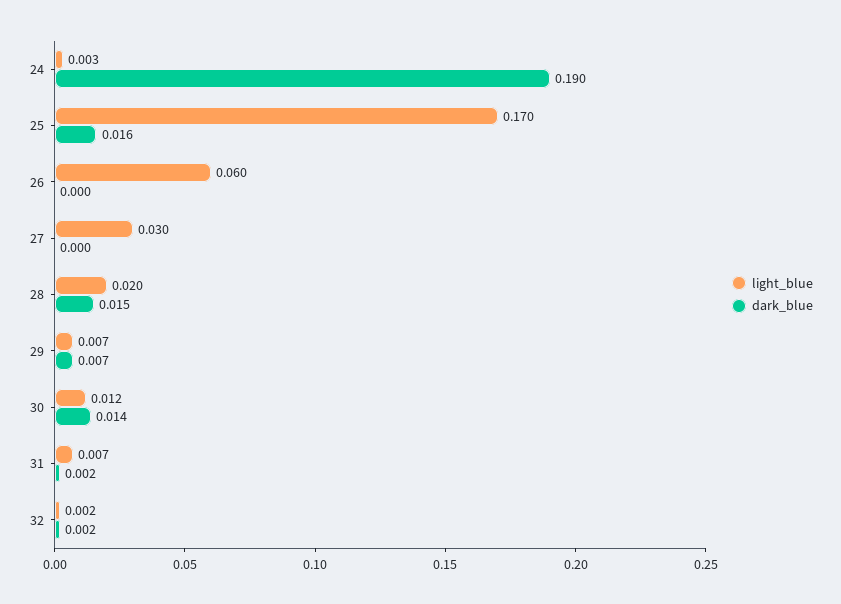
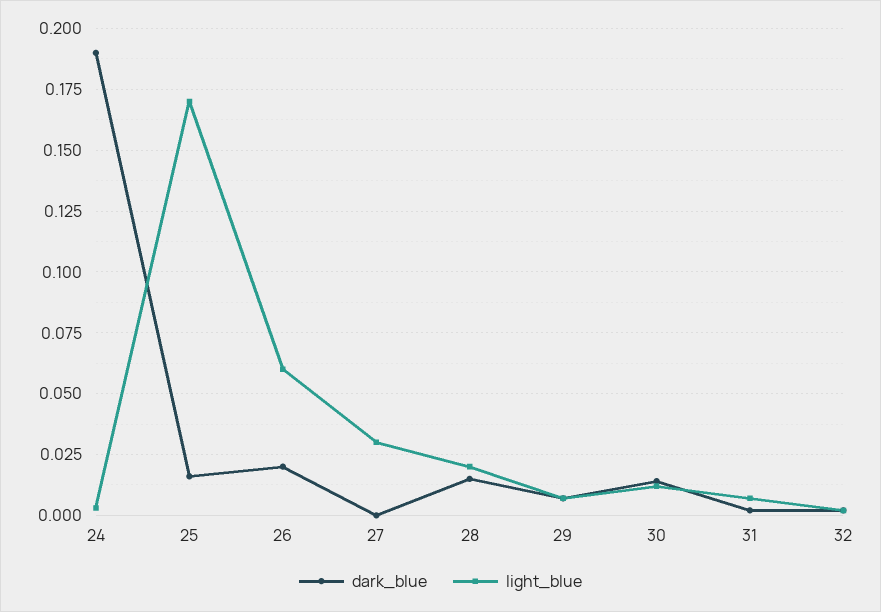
dark_blue, 26: 0 -> 0.02

